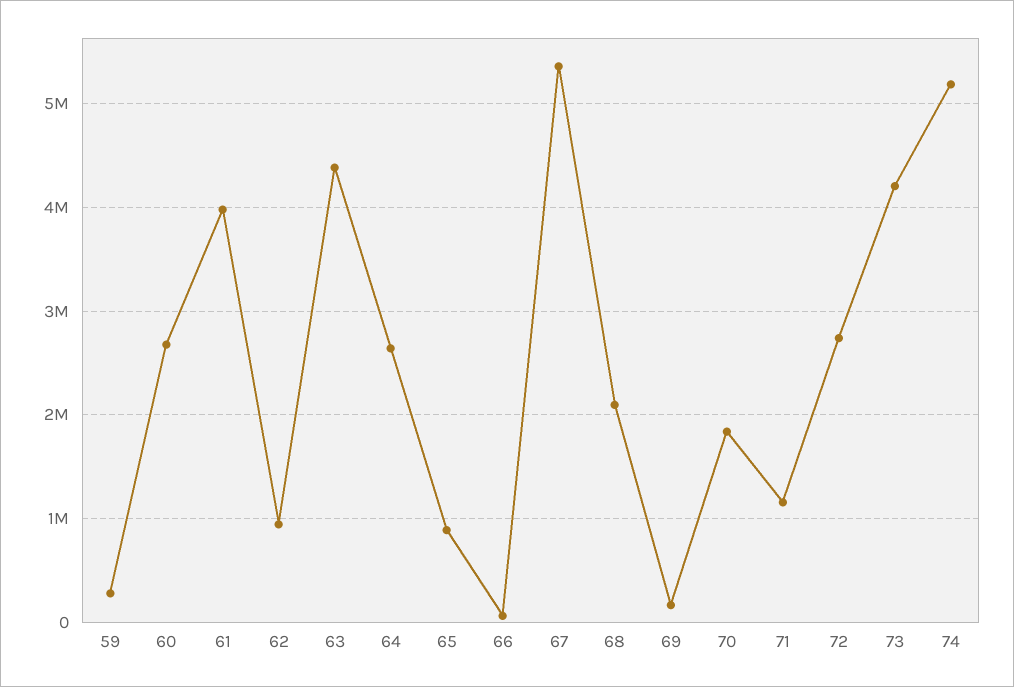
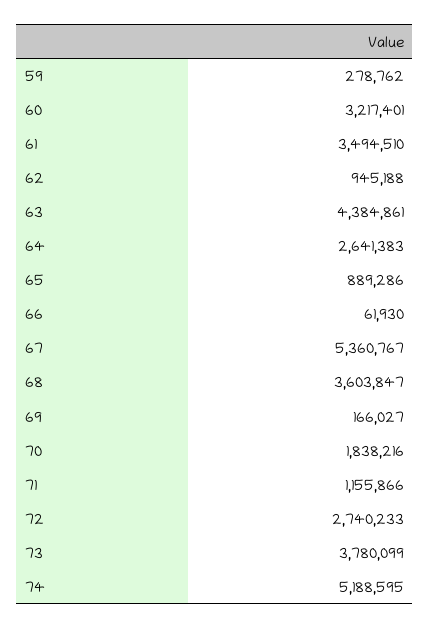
60: 2700000 -> 3217401
61: 4000000 -> 3494510
68: 2100000 -> 3603847
73: 4200000 -> 3780099

